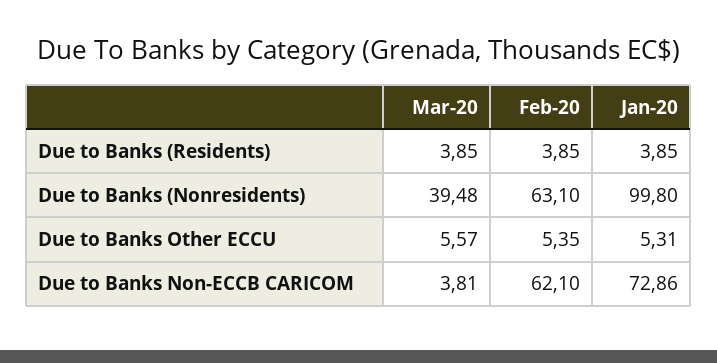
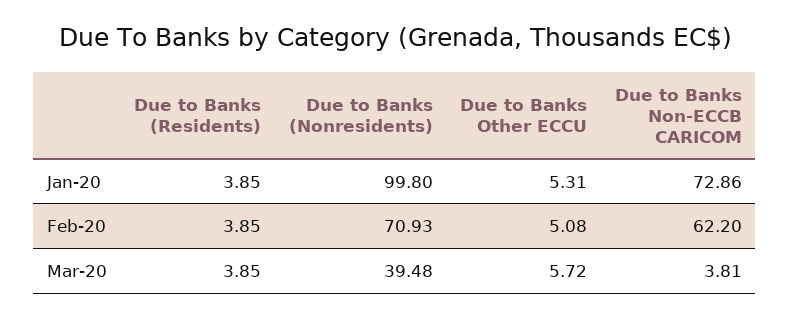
Feb-20, Due to Banks (Nonresidents): 63.1 -> 70.93
Mar-20, Due to Banks Other ECCU: 5.57 -> 5.72
Feb-20, Due to Banks Other ECCU: 5.35 -> 5.08
Feb-20, Due to Banks Non-ECCB CARICOM: 62.1 -> 62.2

